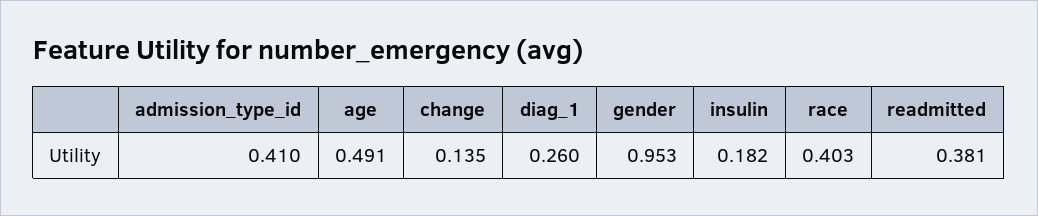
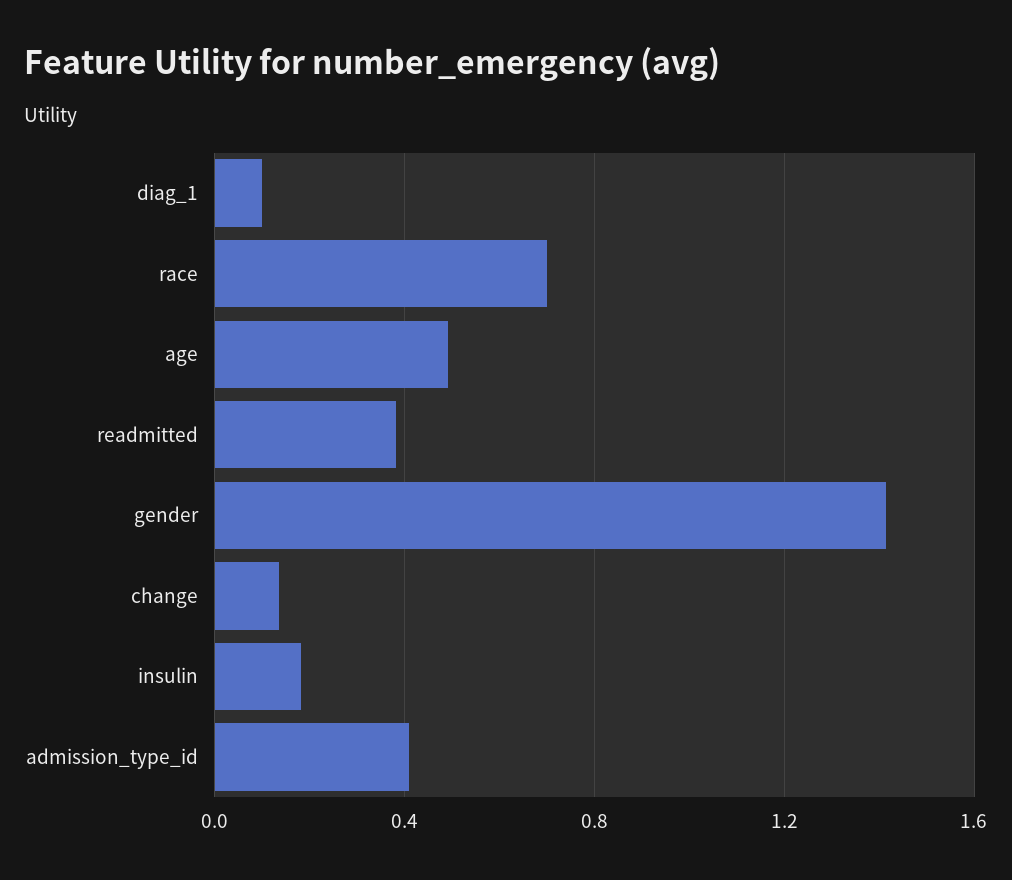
diag_1: 0.26 -> 0.1
gender: 0.953 -> 1.4
race: 0.403 -> 0.7

